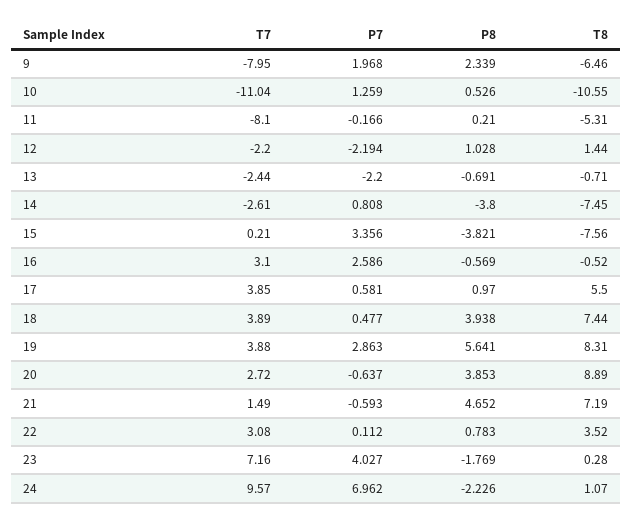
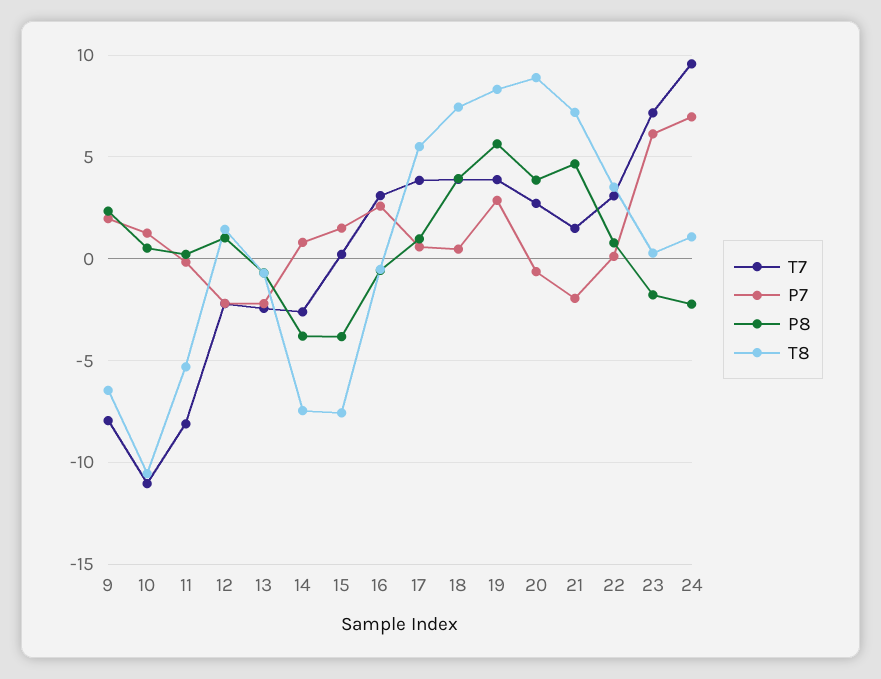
P7, 15: 3.356 -> 1.5
P7, 21: -0.593 -> -2
P7, 23: 4.027 -> 6

